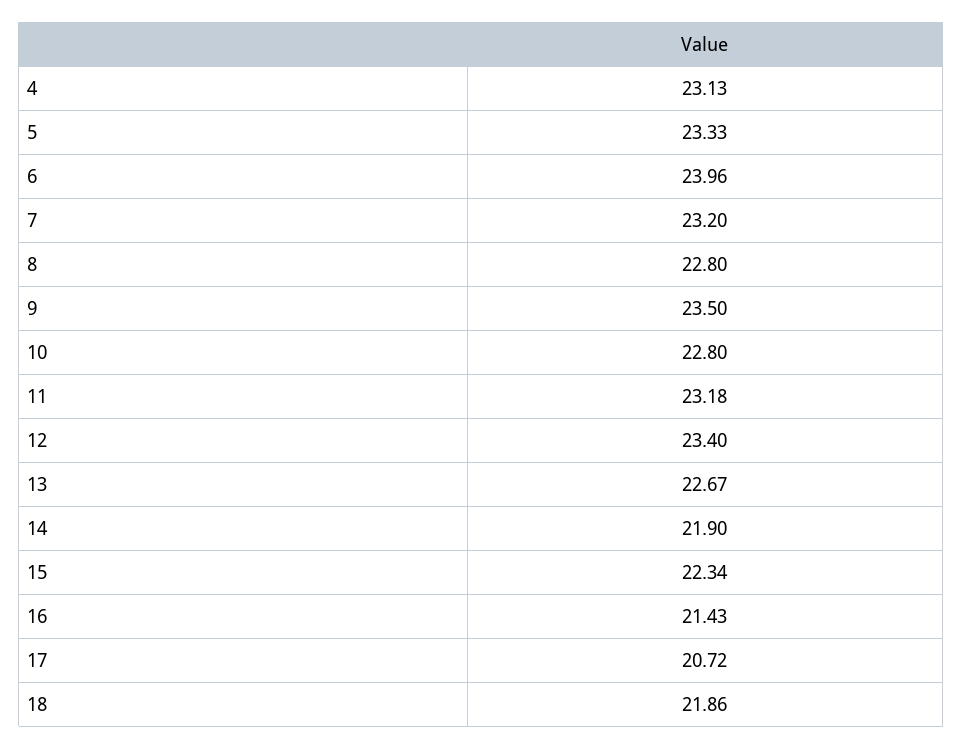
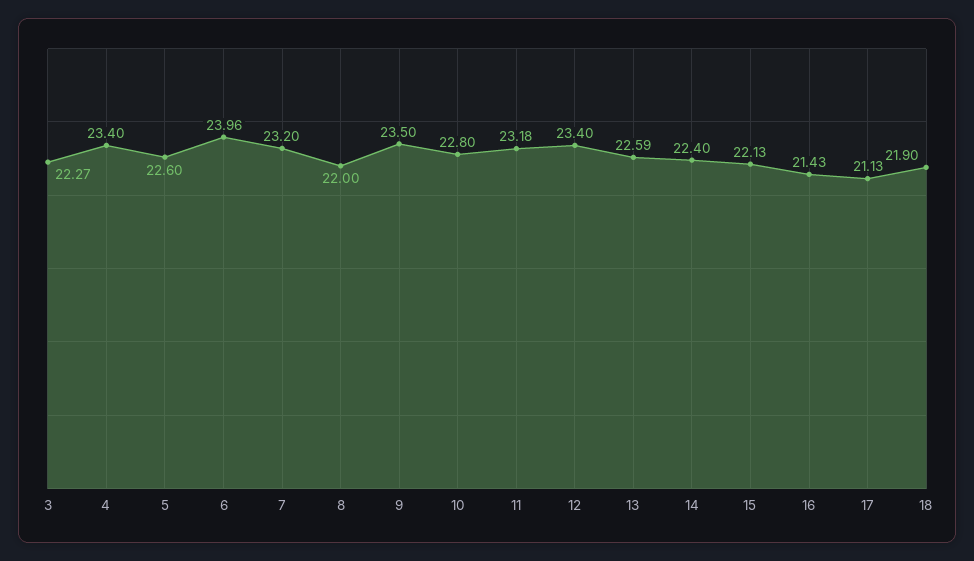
4: 23.13 -> 23.4
5: 23.33 -> 22.6
8: 22.8 -> 22
13: 22.67 -> 22.59
14: 21.9 -> 22.4
15: 22.34 -> 22.13
17: 20.72 -> 21.13
18: 21.86 -> 21.9
3: none -> 22.27

